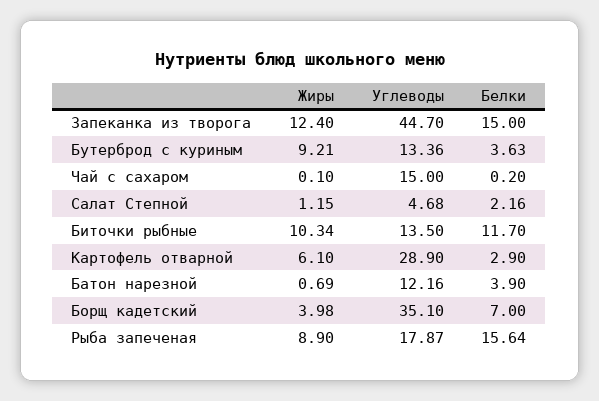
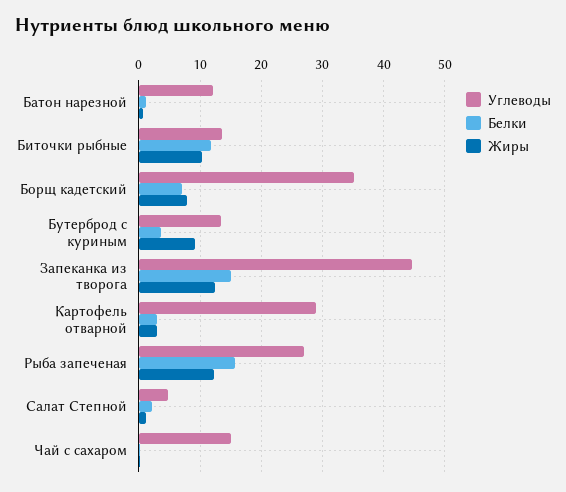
Жиры, Картофель отварной: 6.1 -> 3
Белки, Батон нарезной: 3.9 -> 1
Жиры, Борщ кадетский: 3.98 -> 8
Жиры, Рыба запеченая: 8.9 -> 12
Углеводы, Рыба запеченая: 17.87 -> 27

